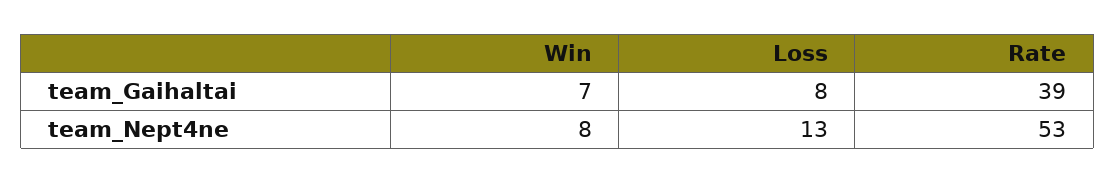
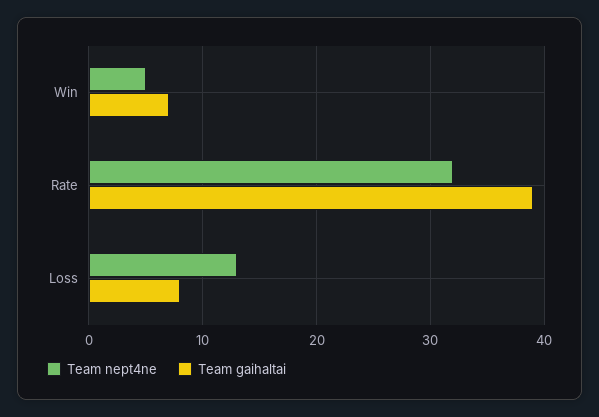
team_Nept4ne, Win: 8 -> 5
team_Nept4ne, Rate: 53 -> 32

